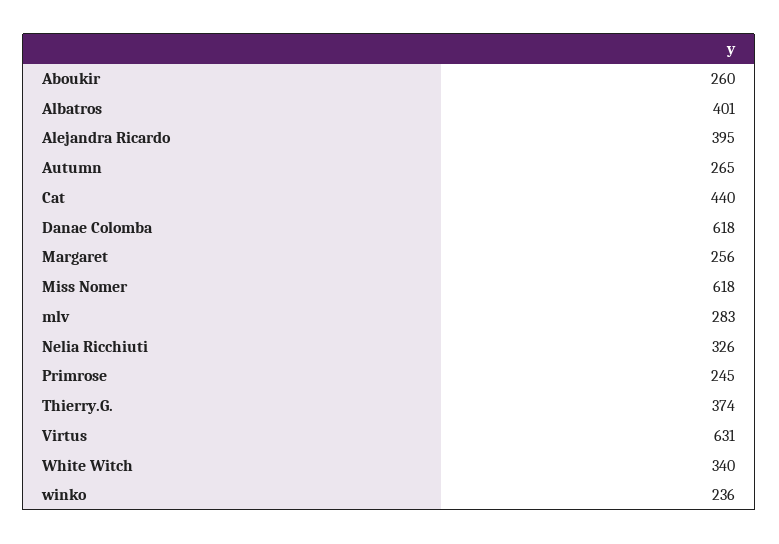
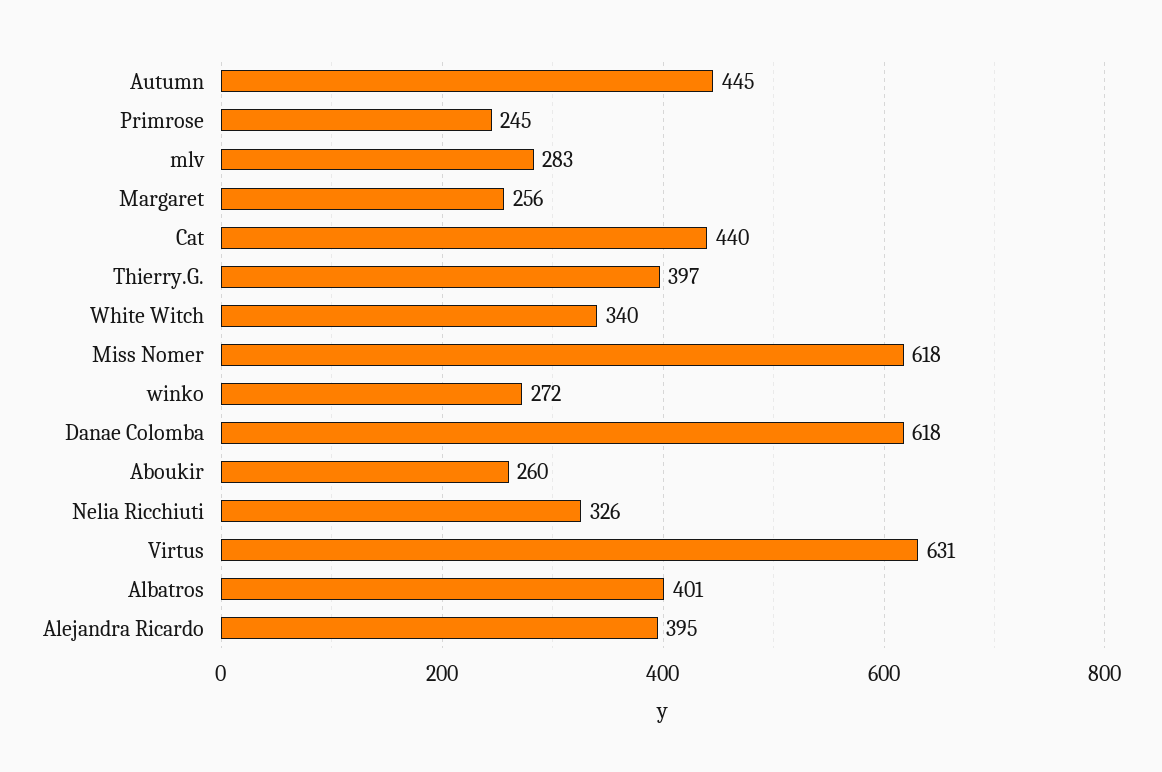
Autumn: 265 -> 445
Thierry.G.: 374 -> 397
winko: 236 -> 272

